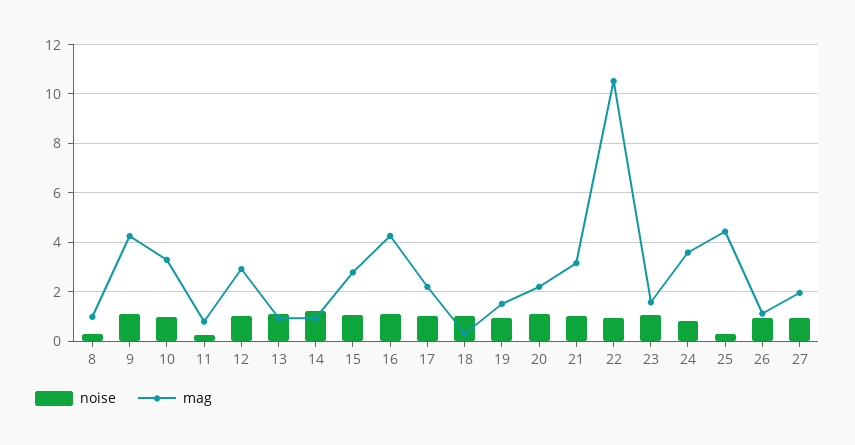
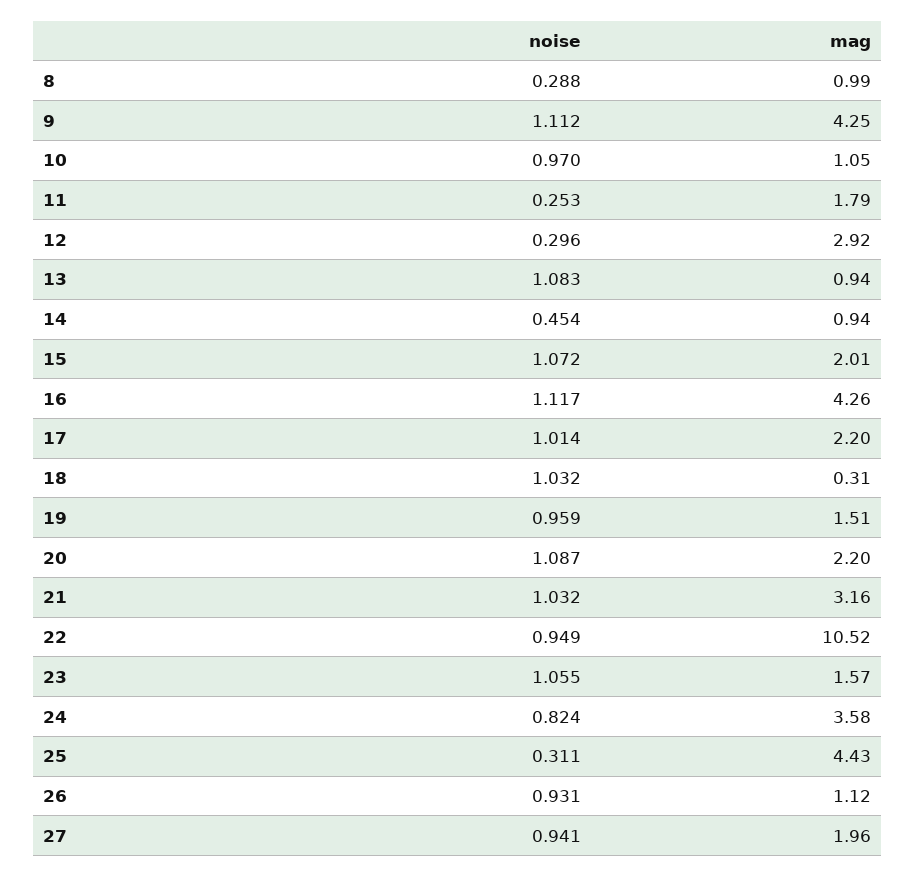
mag, 10: 3.25 -> 1.05
mag, 11: 0.75 -> 1.79
noise, 12: 1 -> 0.296
noise, 14: 1.25 -> 0.454
mag, 15: 2.75 -> 2.01

